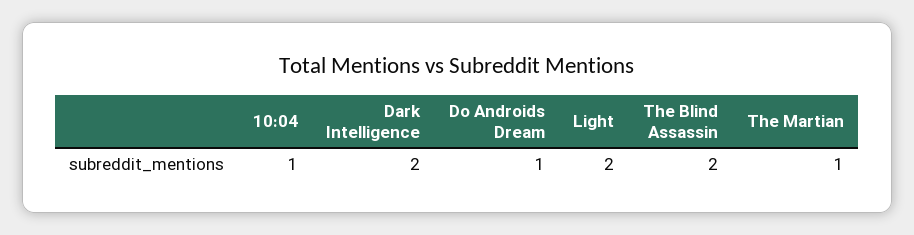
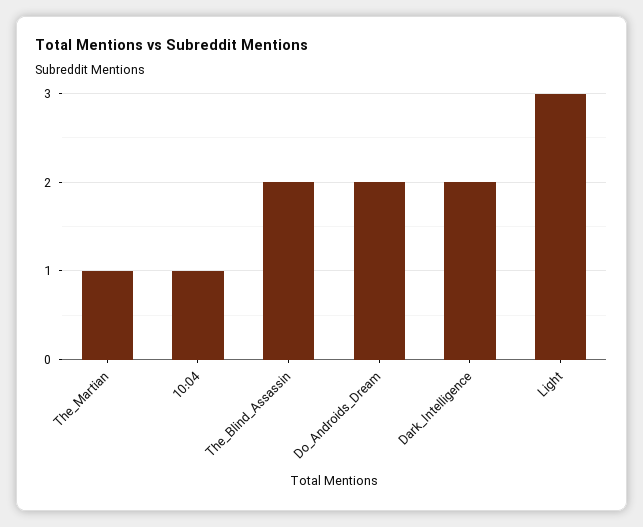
Do Androids Dream: 1 -> 2
Light: 2 -> 3

